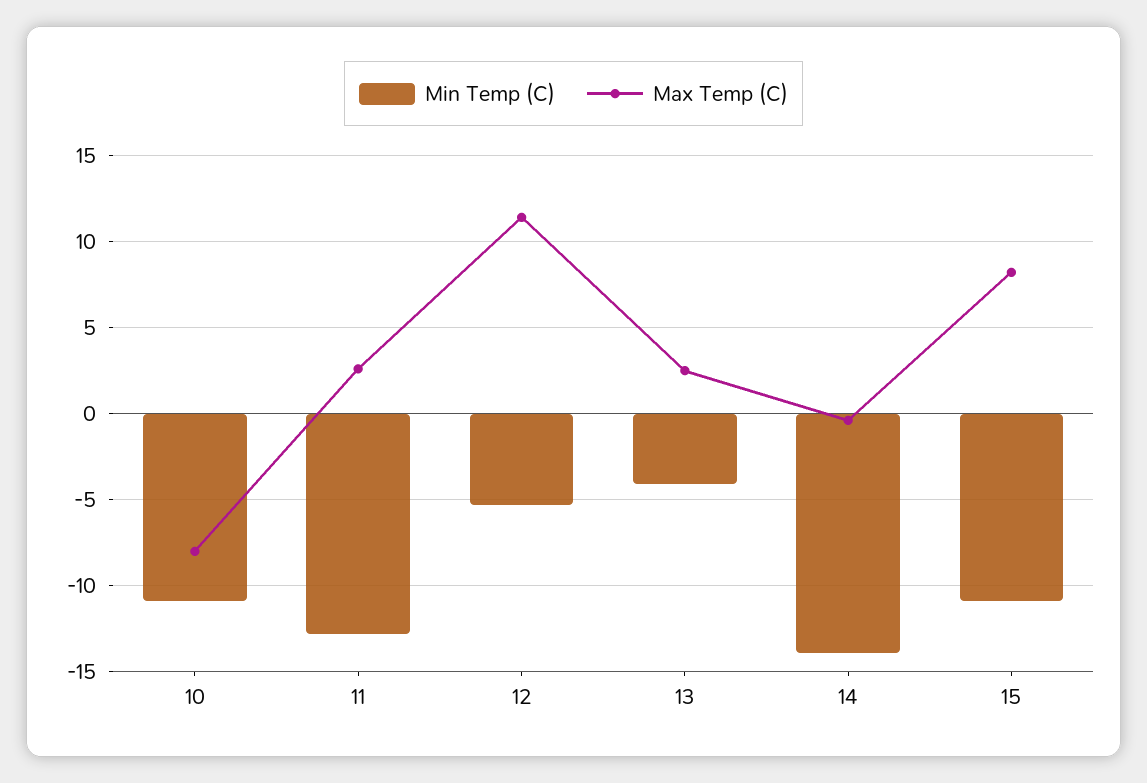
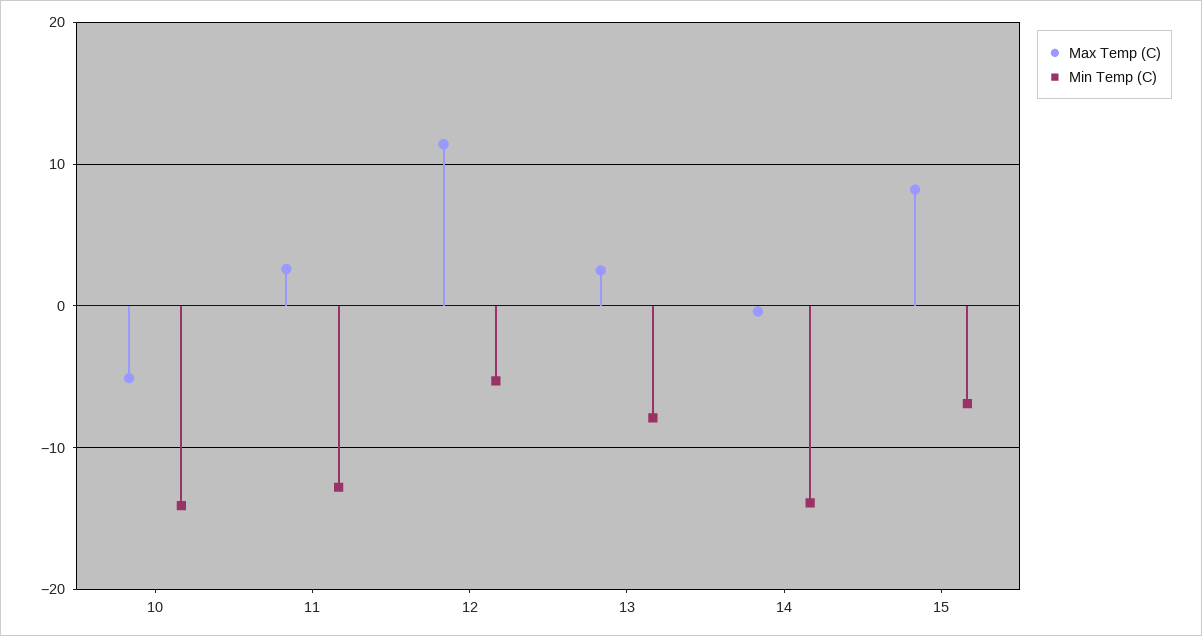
Min Temp (C), 10: -11 -> -14
Max Temp (C), 10: -8 -> -5
Min Temp (C), 13: -4 -> -8
Min Temp (C), 15: -11 -> -7

